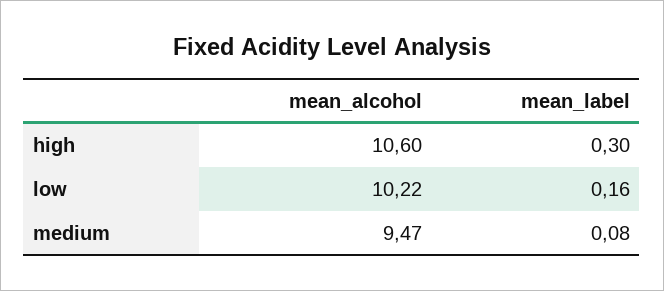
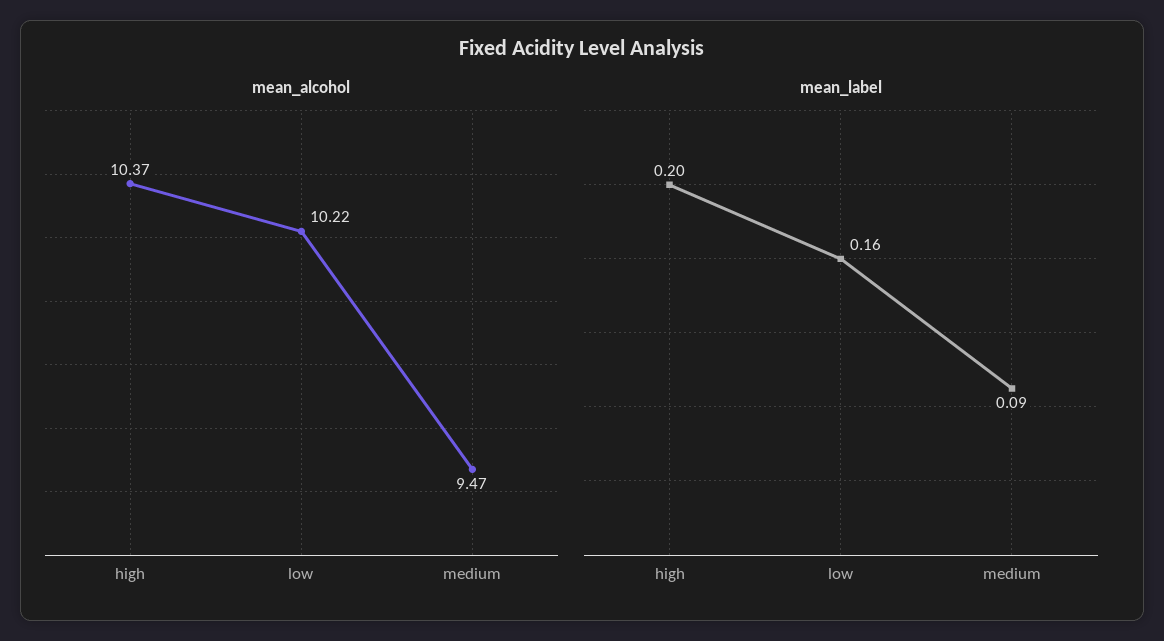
mean_alcohol, high: 10.6 -> 10.37
mean_label, high: 0.3 -> 0.2
mean_label, medium: 0.08 -> 0.09

